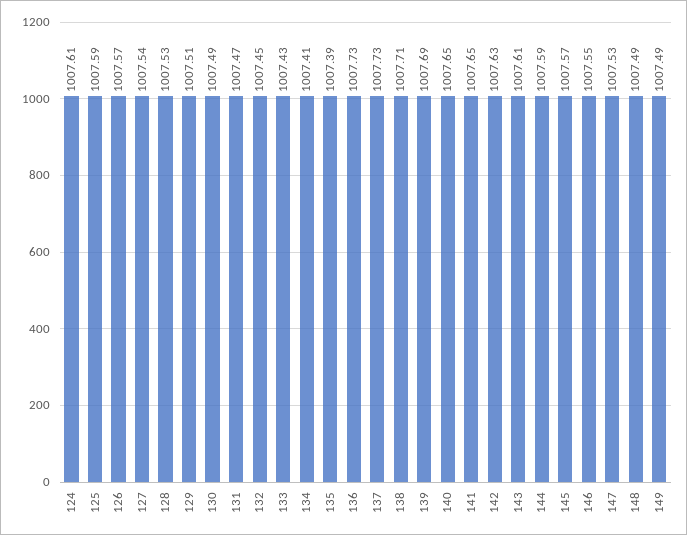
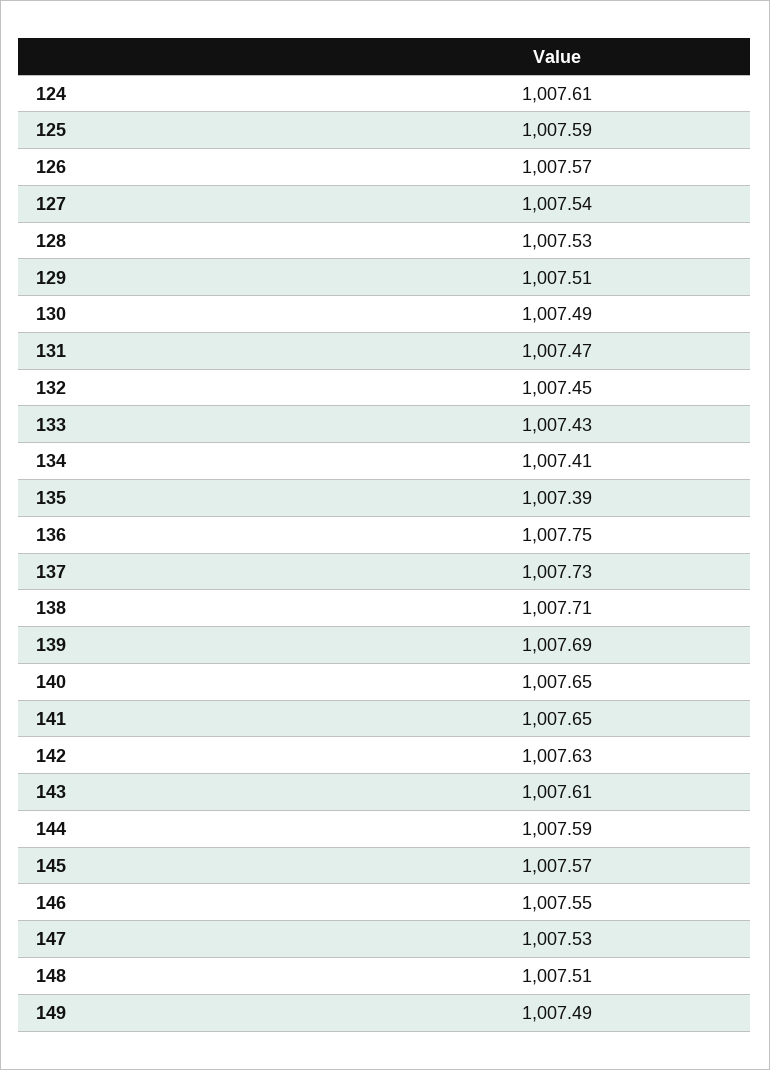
136: 1007.73 -> 1007.75
148: 1007.49 -> 1007.51

